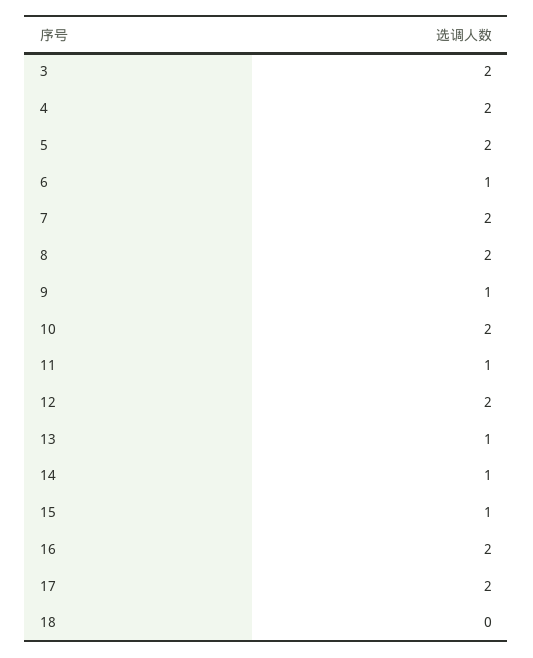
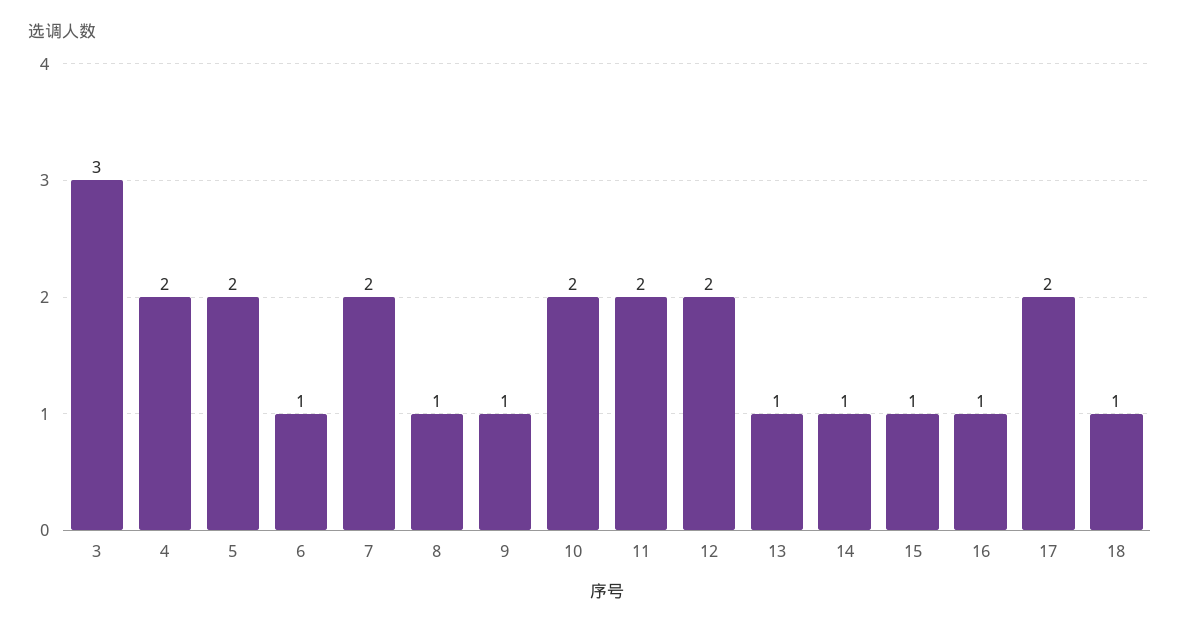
3: 2 -> 3
8: 2 -> 1
11: 1 -> 2
16: 2 -> 1
18: 0 -> 1

